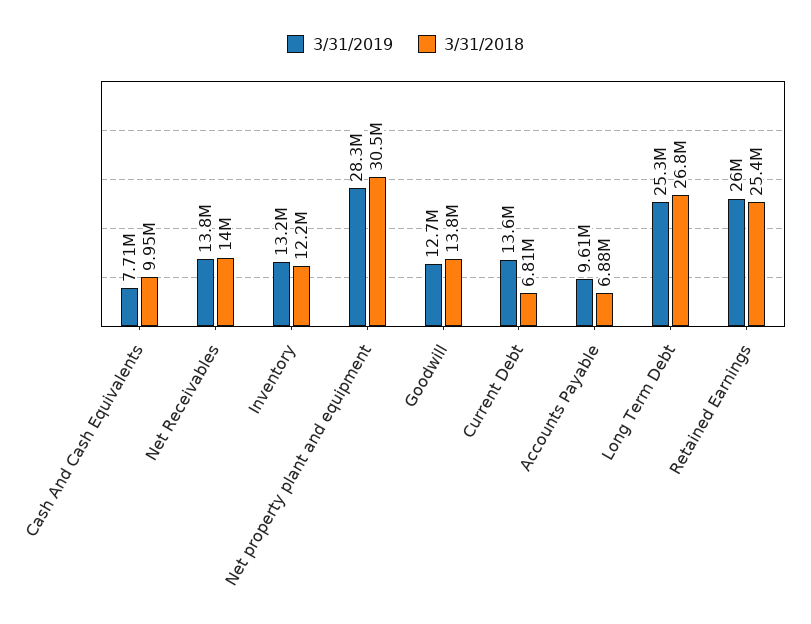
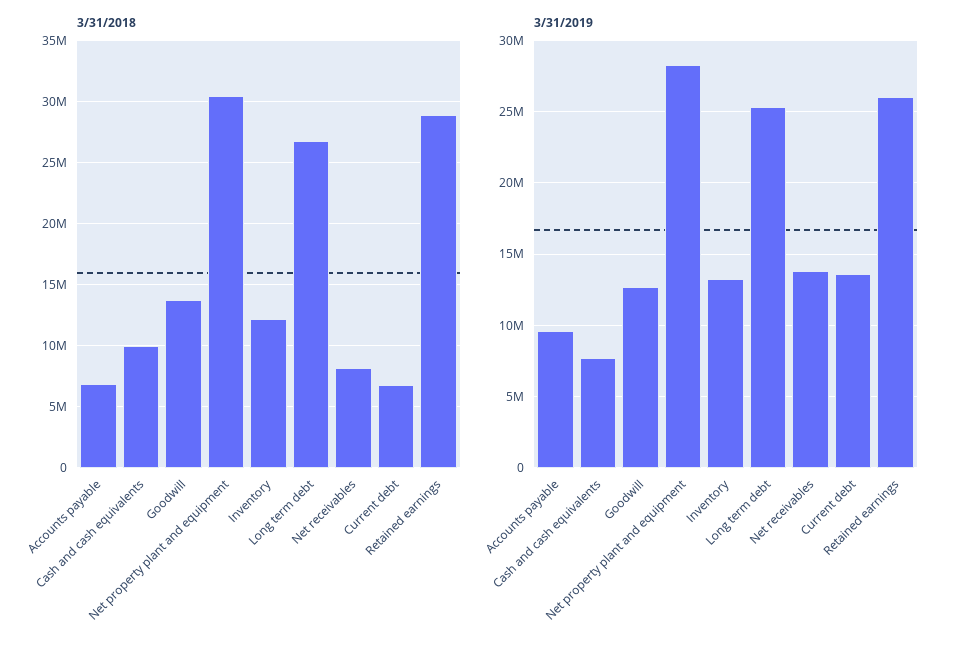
3/31/2018, Net Receivables: 14000000 -> 8000000
3/31/2018, Retained Earnings: 25400000 -> 29000000

